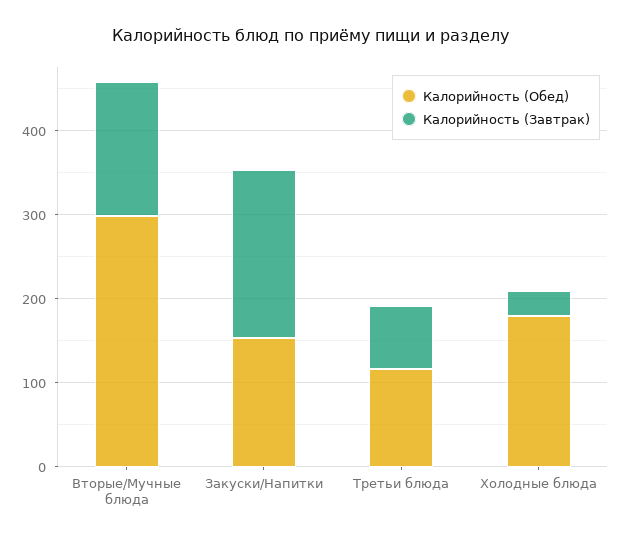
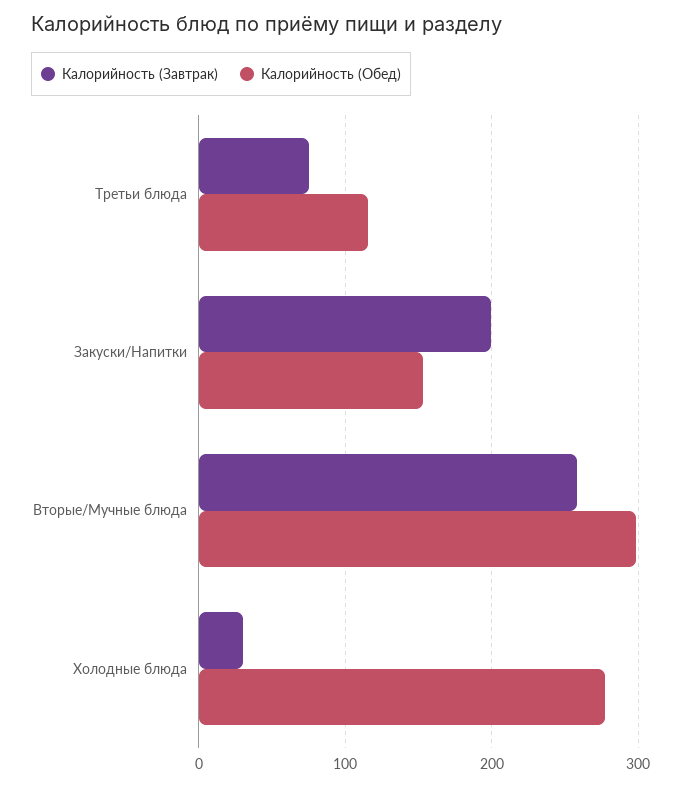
Калорийность (Завтрак), Вторые/Мучные блюда: 160 -> 260
Калорийность (Обед), Холодные блюда: 180 -> 280

